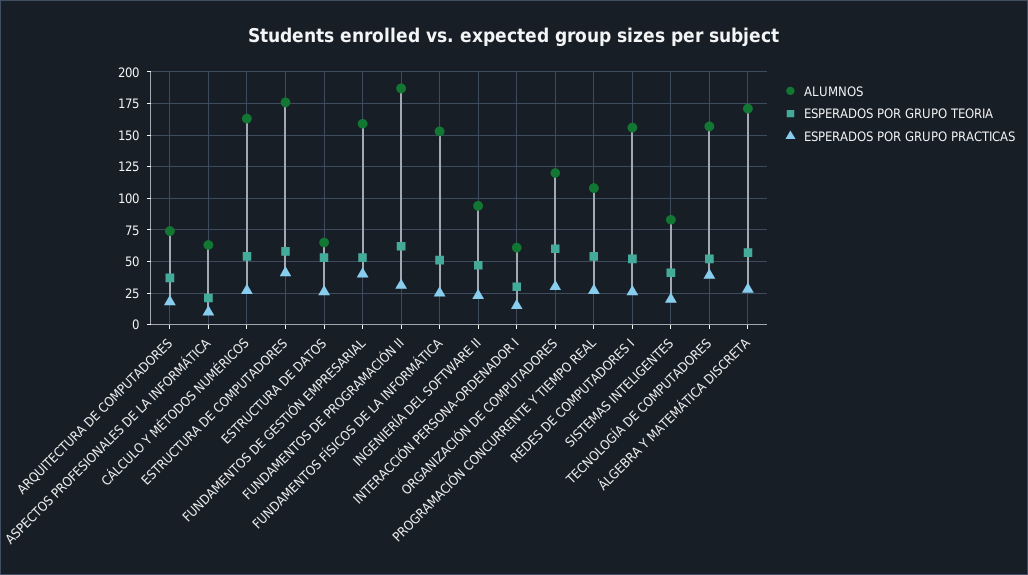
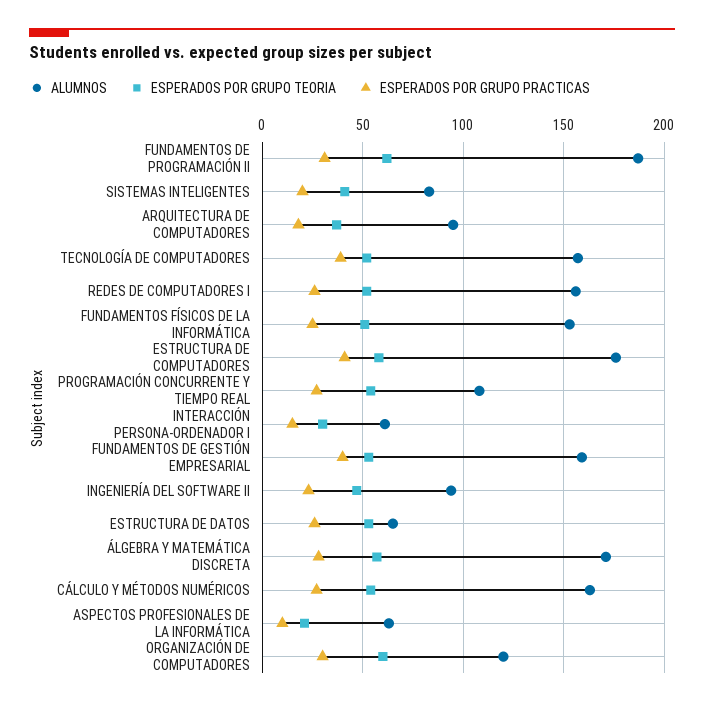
ALUMNOS, ARQUITECTURA DE COMPUTADORES: 75 -> 95

